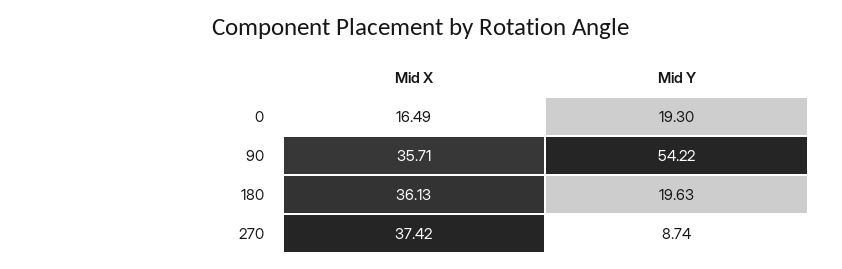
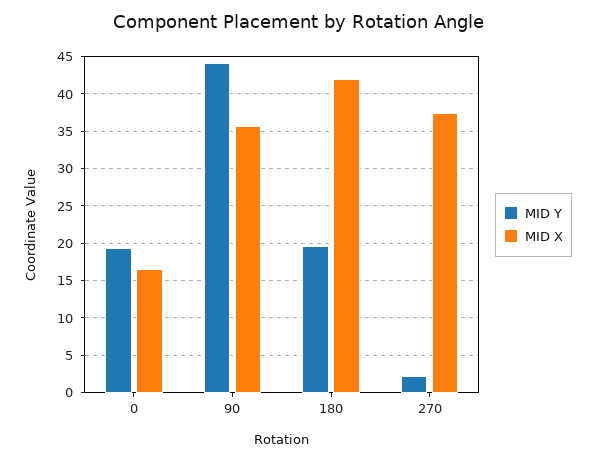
Mid Y, 90: 54.22 -> 44
Mid X, 180: 36.13 -> 42
Mid Y, 270: 8.74 -> 2

